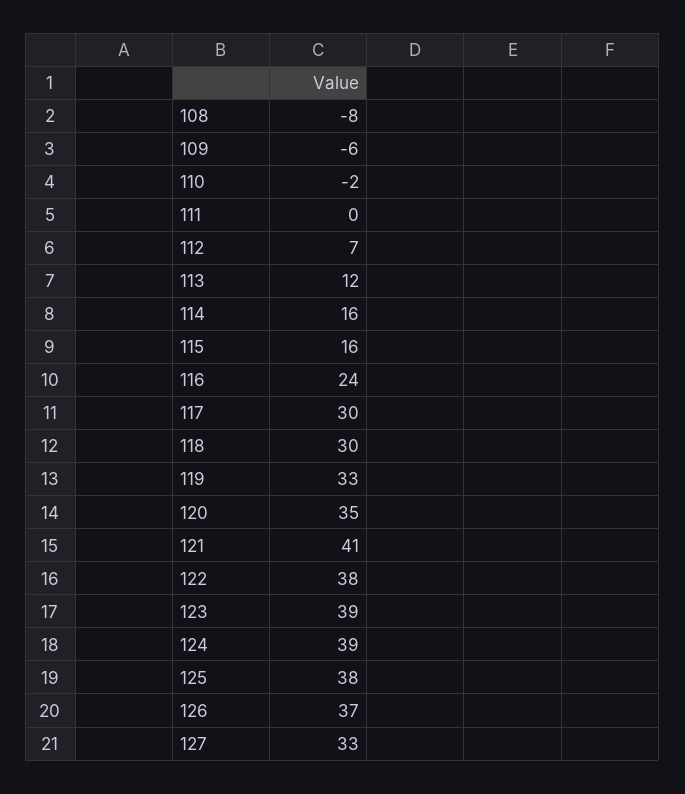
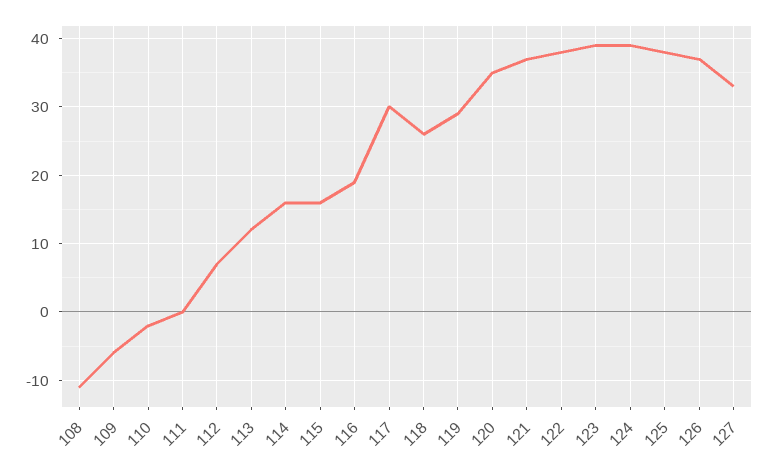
108: -8 -> -11
116: 24 -> 19
118: 30 -> 26
119: 33 -> 29
121: 41 -> 37

